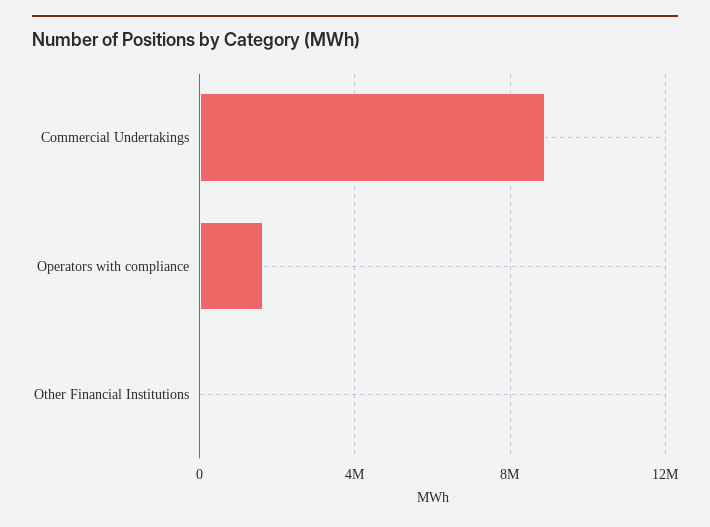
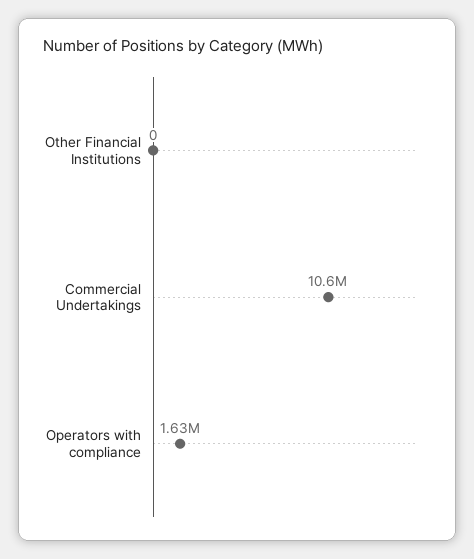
Commercial Undertakings: 9000000 -> 10600000

